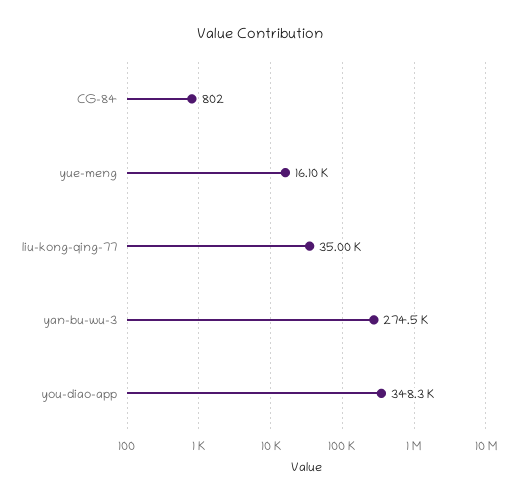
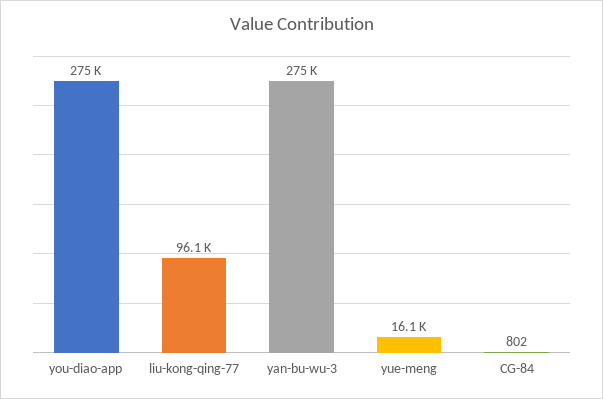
liu-kong-qing-77: 35000 -> 96100
you-diao-app: 348300 -> 275000

